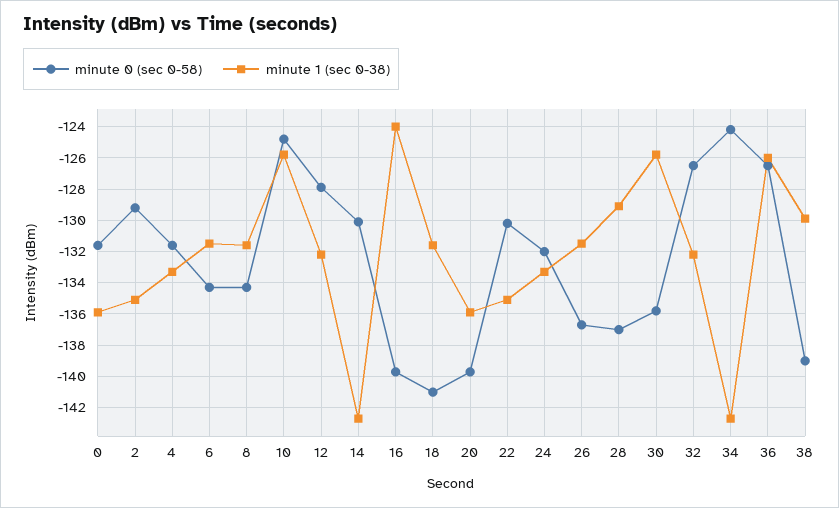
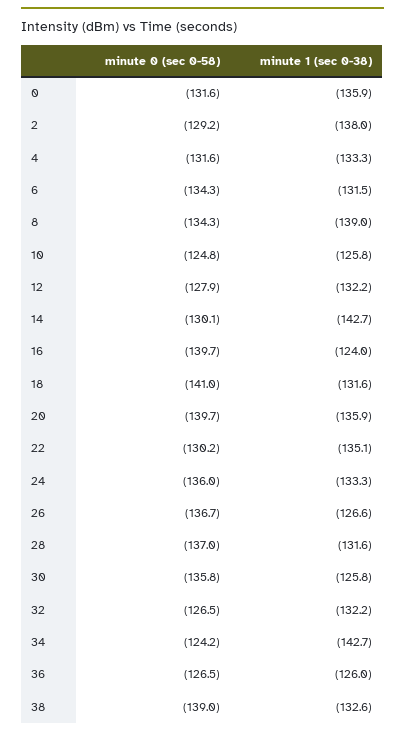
minute 1 (sec 0-38), 2: -135 -> -138
minute 1 (sec 0-38), 8: -131.5 -> -139
minute 0 (sec 0-58), 24: -132 -> -136
minute 1 (sec 0-38), 26: -131.5 -> -126.6
minute 1 (sec 0-38), 28: -129 -> -131.6
minute 1 (sec 0-38), 38: -130 -> -132.6

